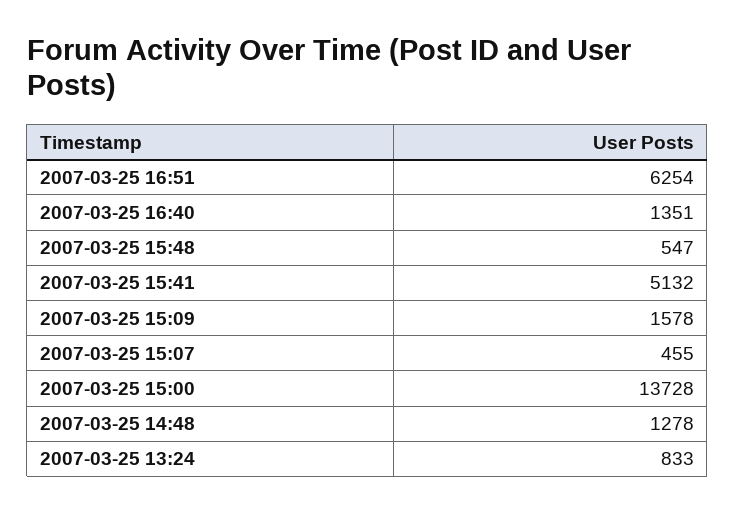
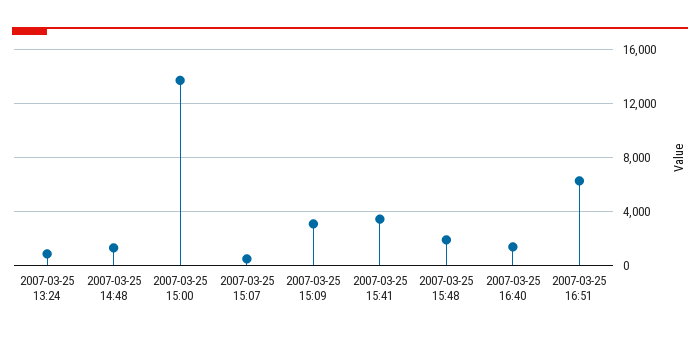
2007-03-25 15:48: 547 -> 2000
2007-03-25 15:41: 5132 -> 3500
2007-03-25 15:09: 1578 -> 3000

